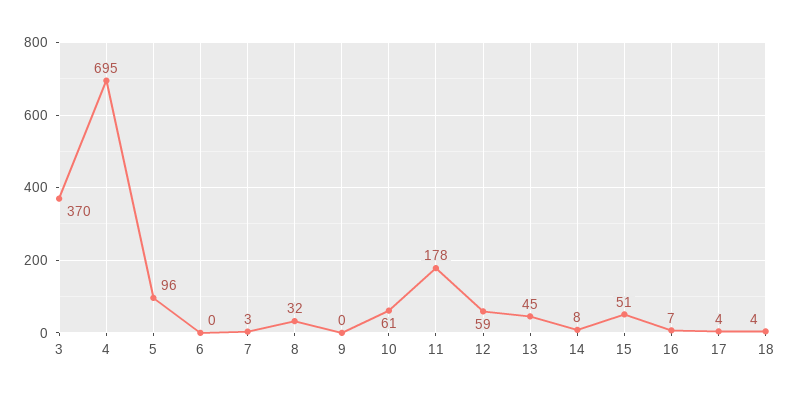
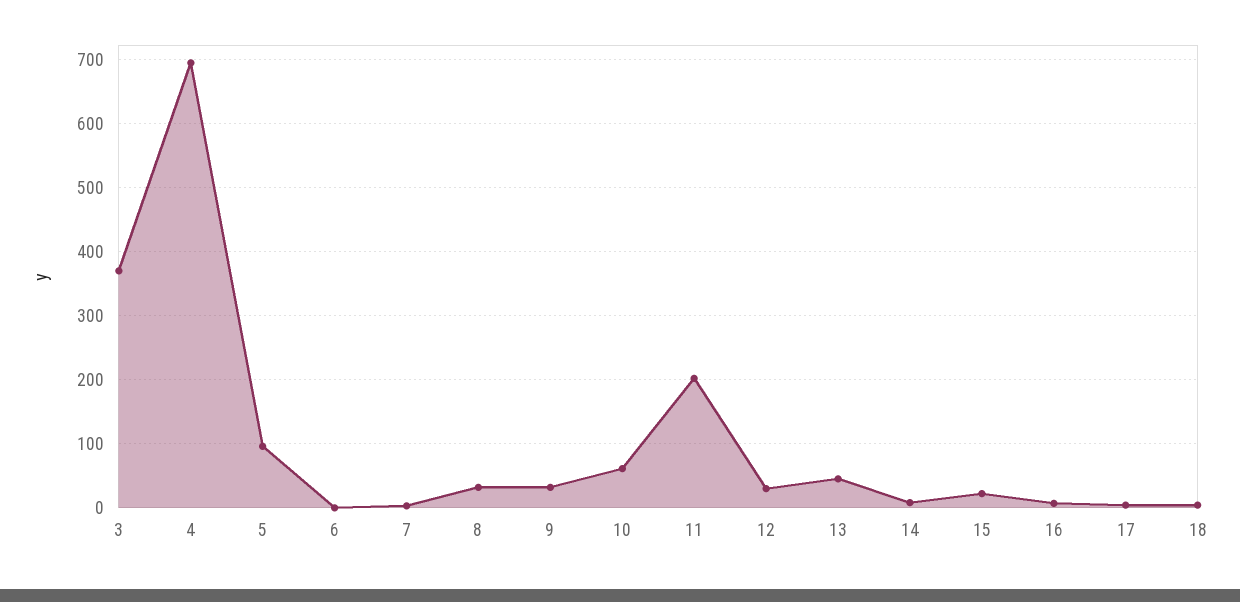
9: 0 -> 30
11: 178 -> 200
12: 59 -> 30
15: 51 -> 20

